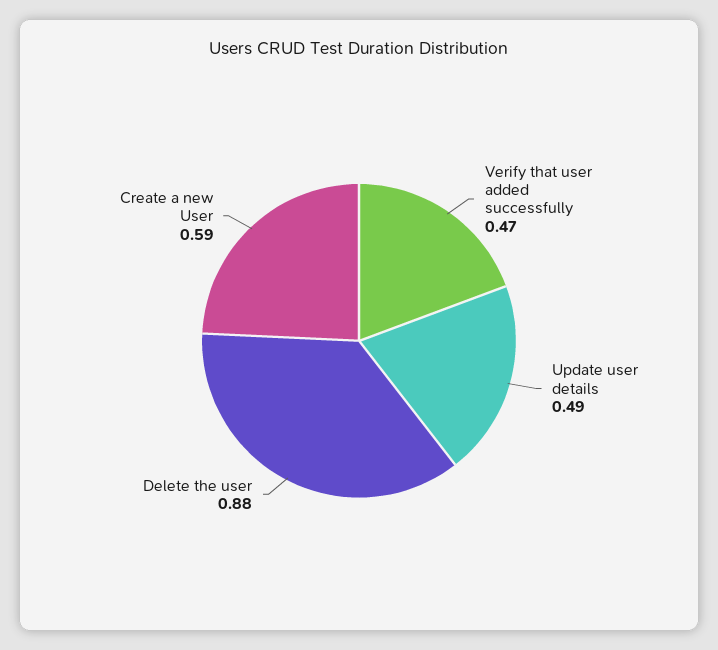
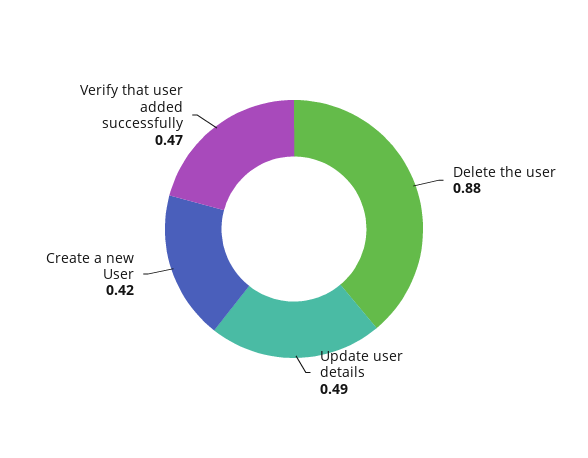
Create a new User: 0.59 -> 0.42

